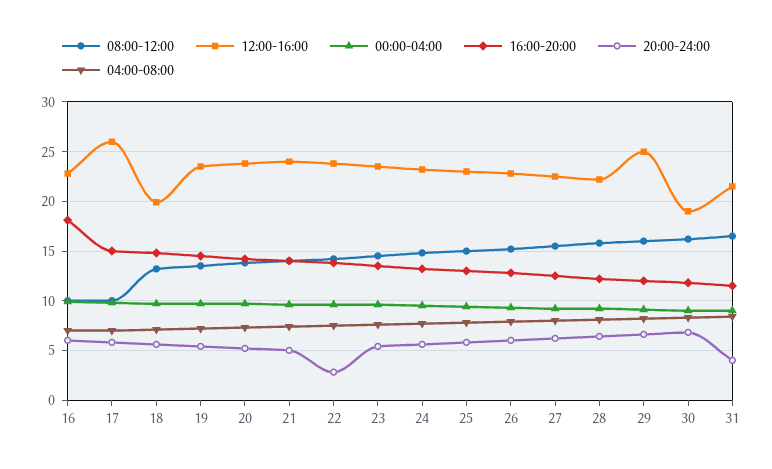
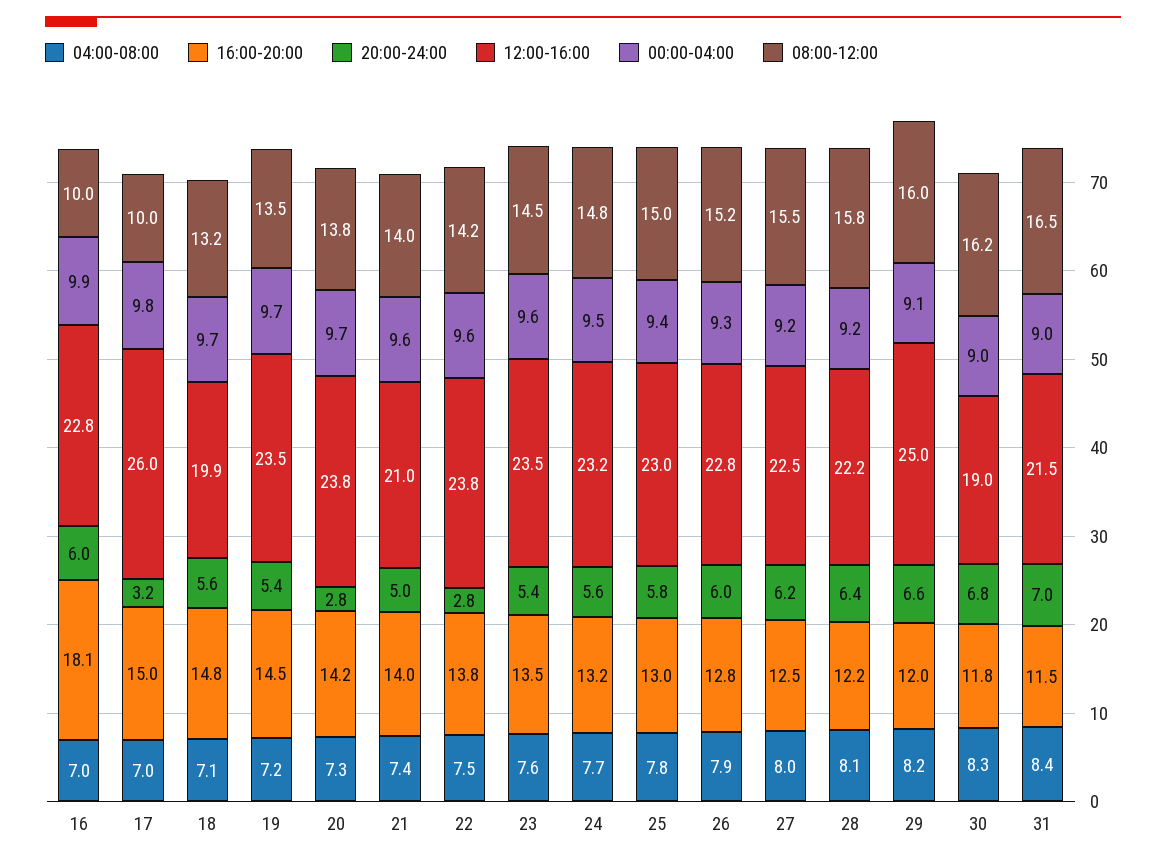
20:00-24:00, 17: 6 -> 3.2
20:00-24:00, 20: 5 -> 2.8
12:00-16:00, 21: 24 -> 21
20:00-24:00, 31: 4 -> 7

